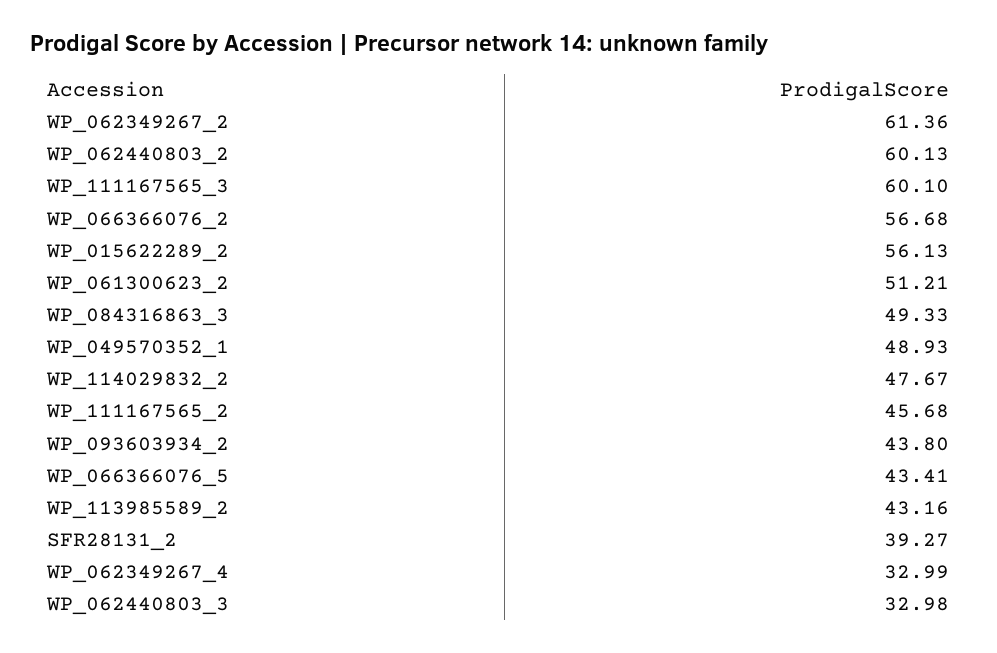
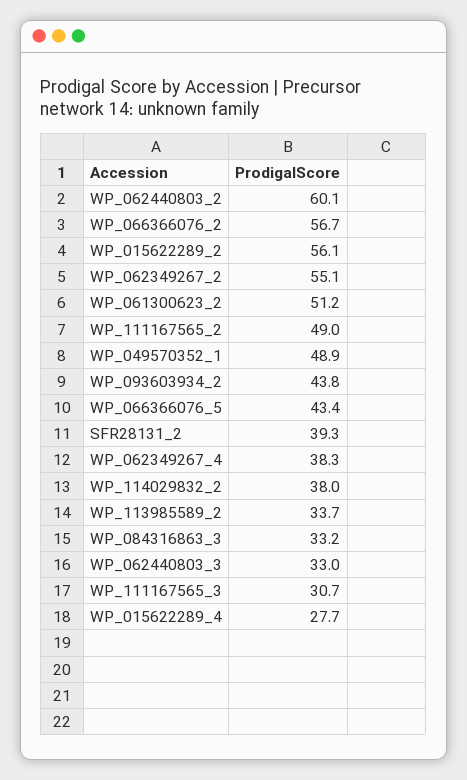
WP_062349267_2: 61.36 -> 55.1
WP_111167565_3: 60.1 -> 30.7
WP_084316863_3: 49.33 -> 33.2
WP_114029832_2: 47.67 -> 38
WP_111167565_2: 45.68 -> 49
WP_113985589_2: 43.16 -> 33.7
WP_062349267_4: 32.99 -> 38.3
WP_015622289_4: none -> 27.7

